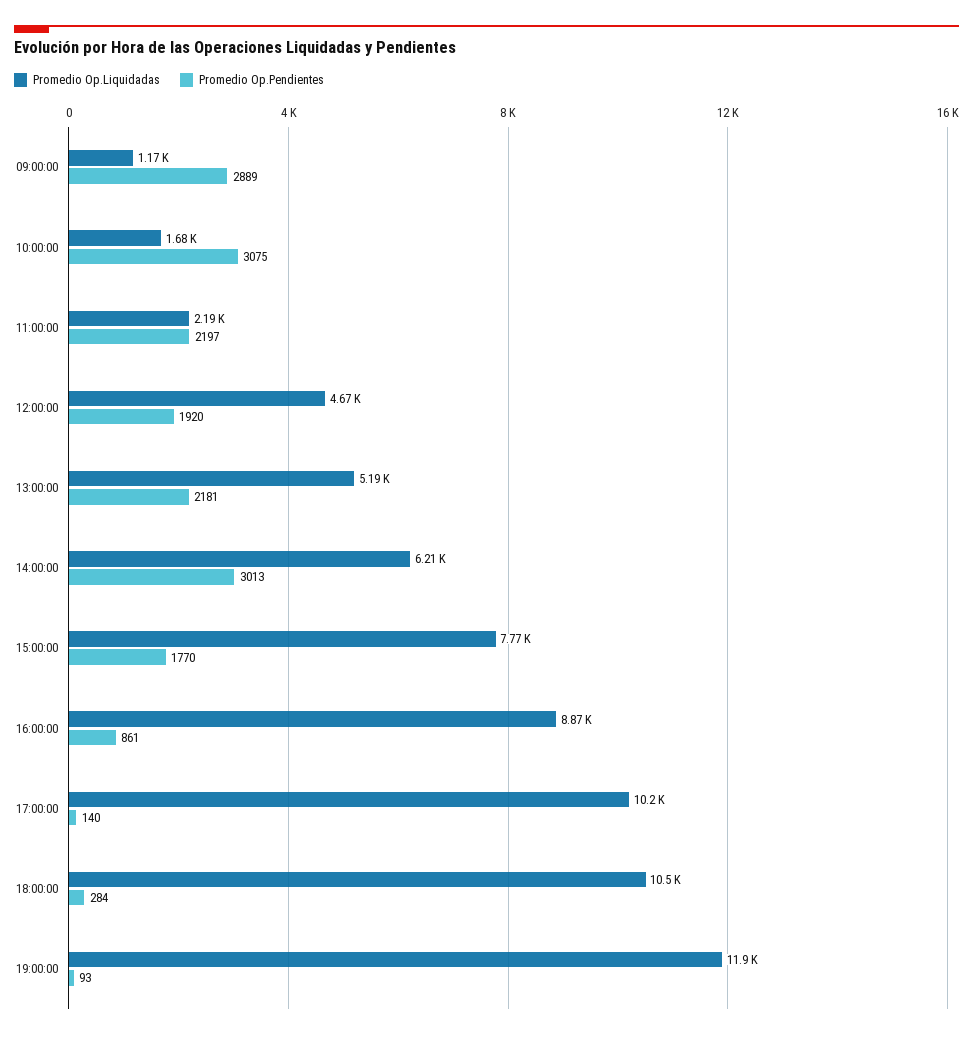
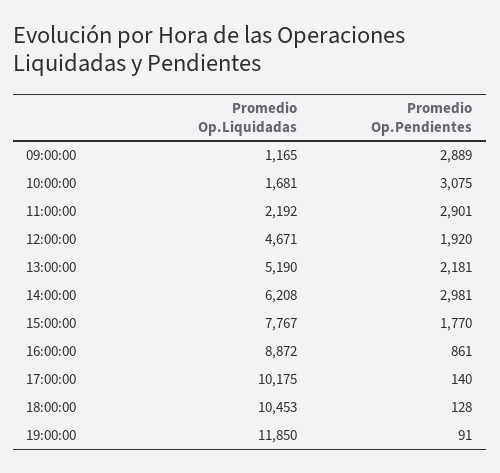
Promedio Op.Pendientes, 11:00:00: 2197 -> 2901
Promedio Op.Pendientes, 14:00:00: 3013 -> 2981
Promedio Op.Pendientes, 18:00:00: 284 -> 128
Promedio Op.Pendientes, 19:00:00: 93 -> 91

